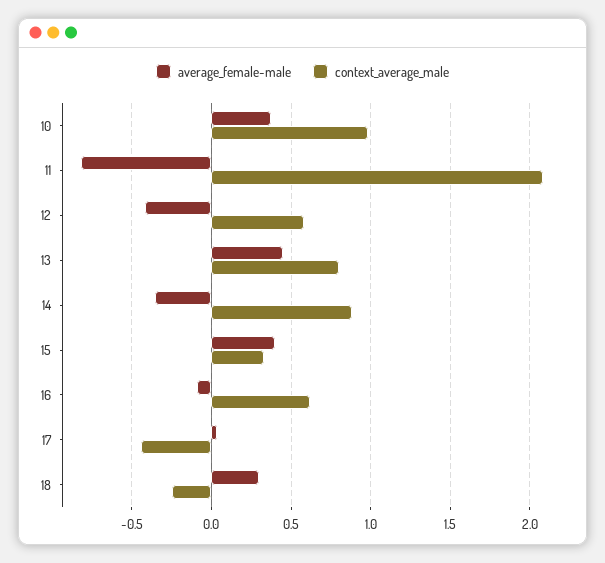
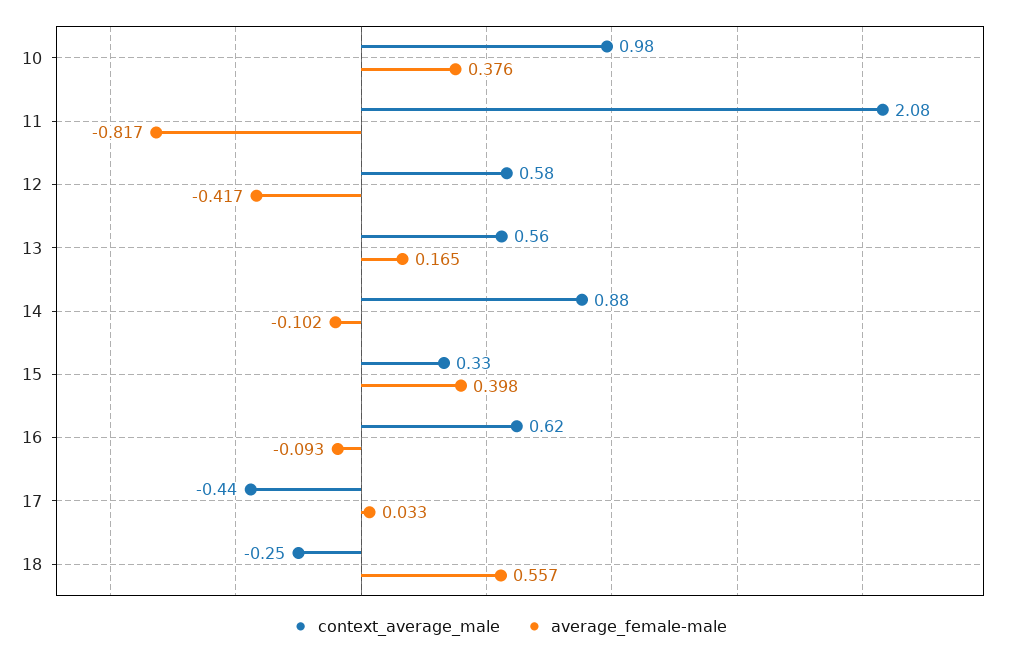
average_female-male, 13: 0.45 -> 0.165
context_average_male, 13: 0.8 -> 0.56
average_female-male, 14: -0.35 -> -0.102
average_female-male, 18: 0.3 -> 0.557

